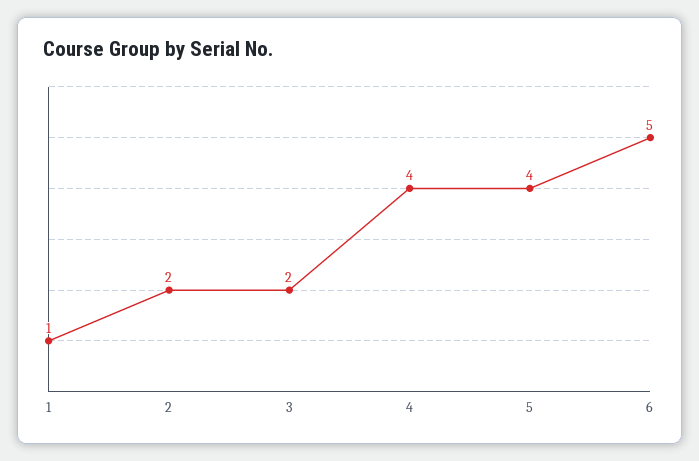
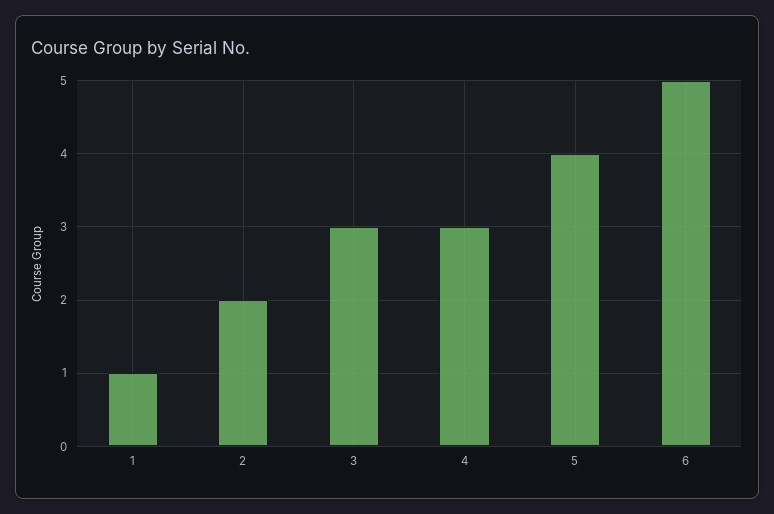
3: 2 -> 3
4: 4 -> 3

